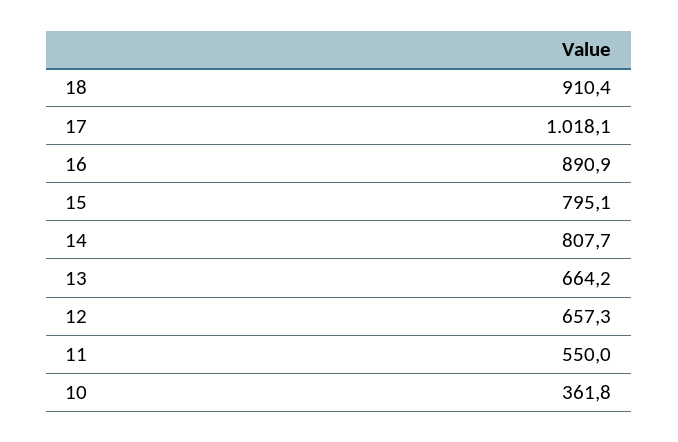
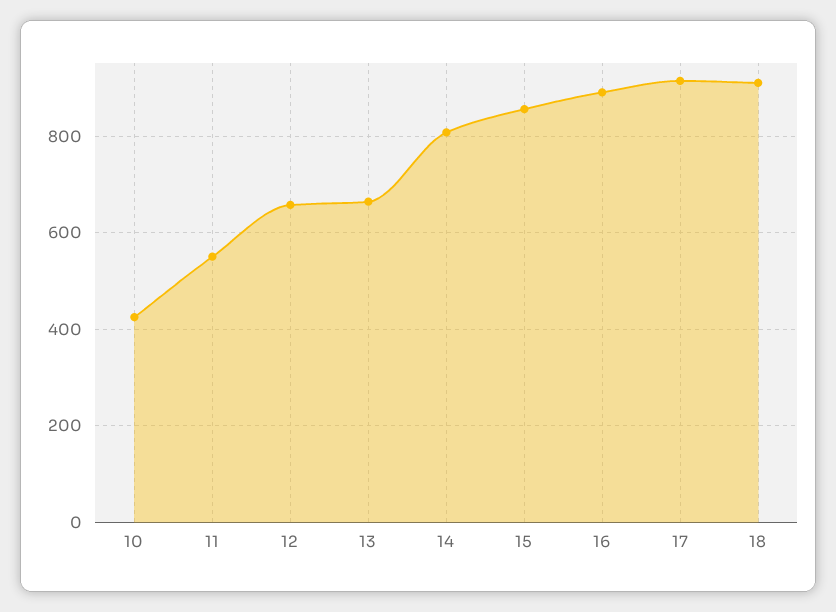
17: 1018.1 -> 920
15: 795.1 -> 860
10: 361.8 -> 420

